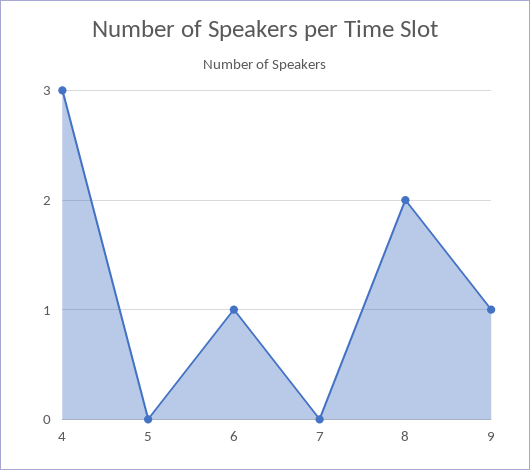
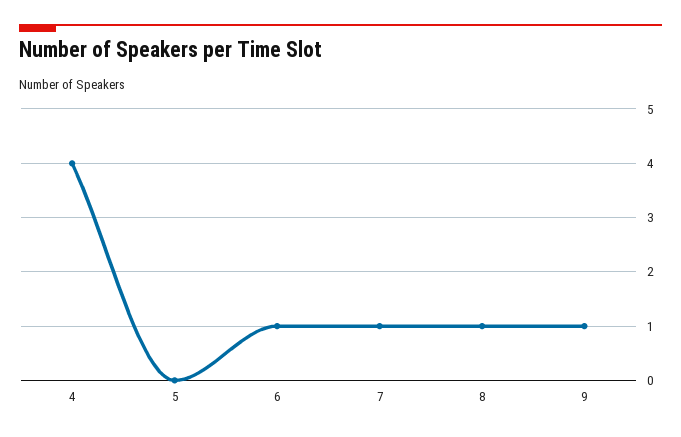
4: 3 -> 4
7: 0 -> 1
8: 2 -> 1

